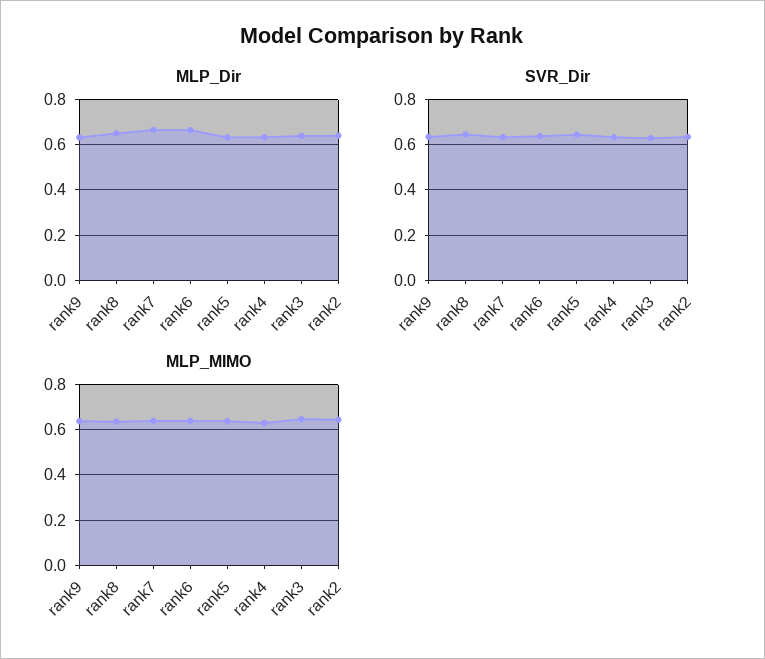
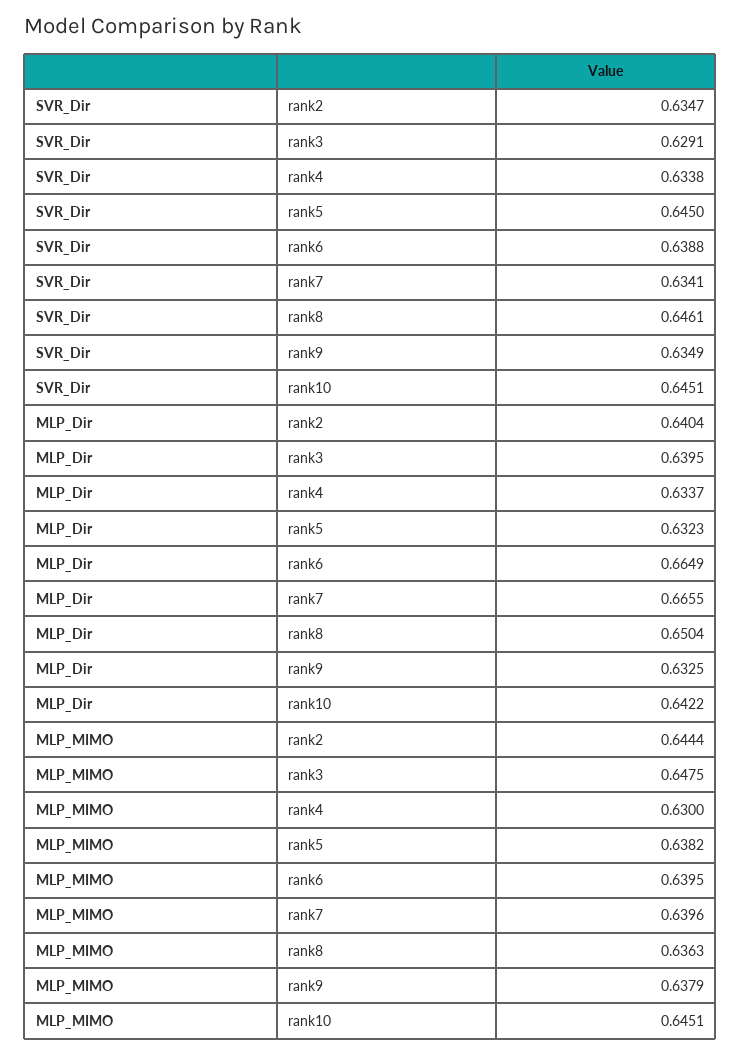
SVR_Dir, rank10: none -> 0.6451
MLP_Dir, rank10: none -> 0.6422
MLP_MIMO, rank10: none -> 0.6451

